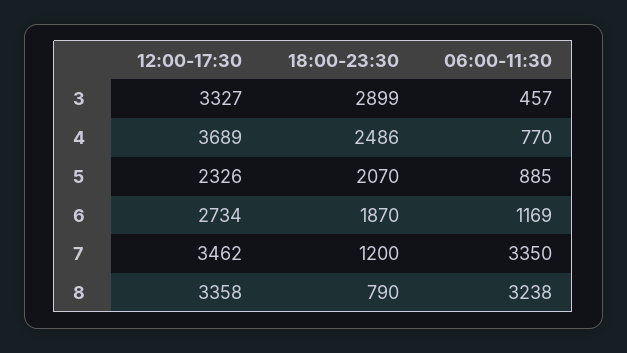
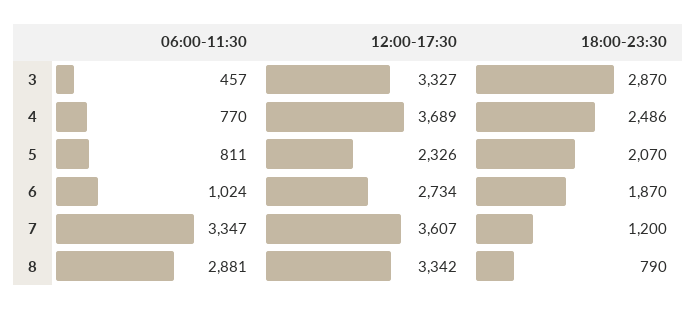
18:00-23:30, 3: 2899 -> 2870
06:00-11:30, 5: 885 -> 811
06:00-11:30, 6: 1169 -> 1024
12:00-17:30, 7: 3462 -> 3607
06:00-11:30, 7: 3350 -> 3347
12:00-17:30, 8: 3358 -> 3342
06:00-11:30, 8: 3238 -> 2881

